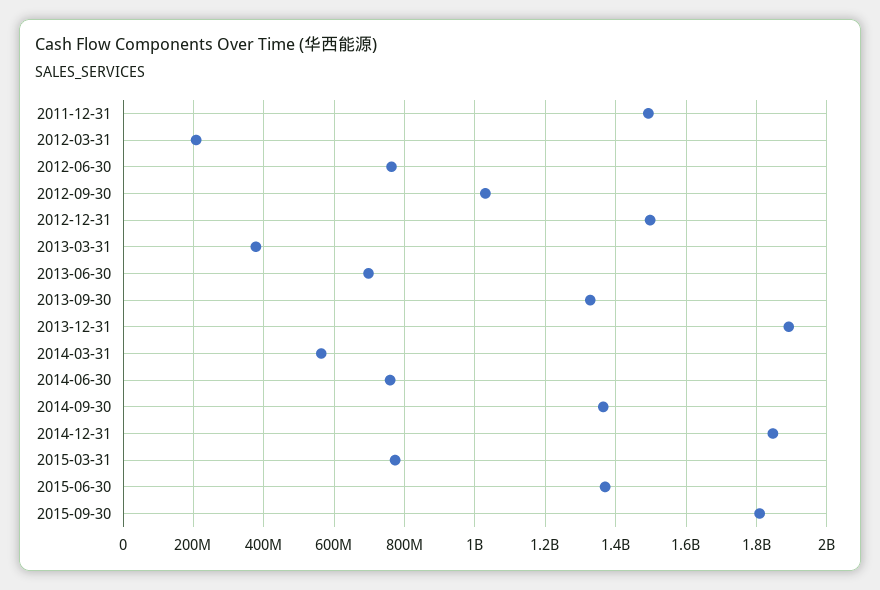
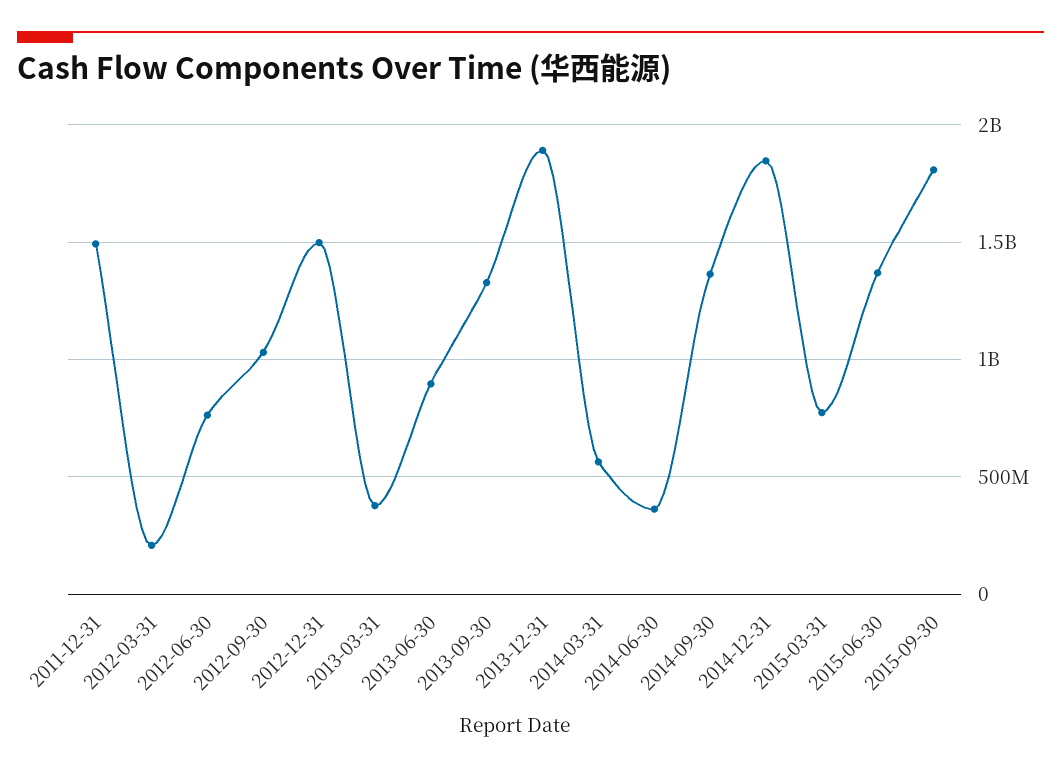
2013-06-30: 700000000 -> 900000000
2014-06-30: 760000000 -> 350000000

